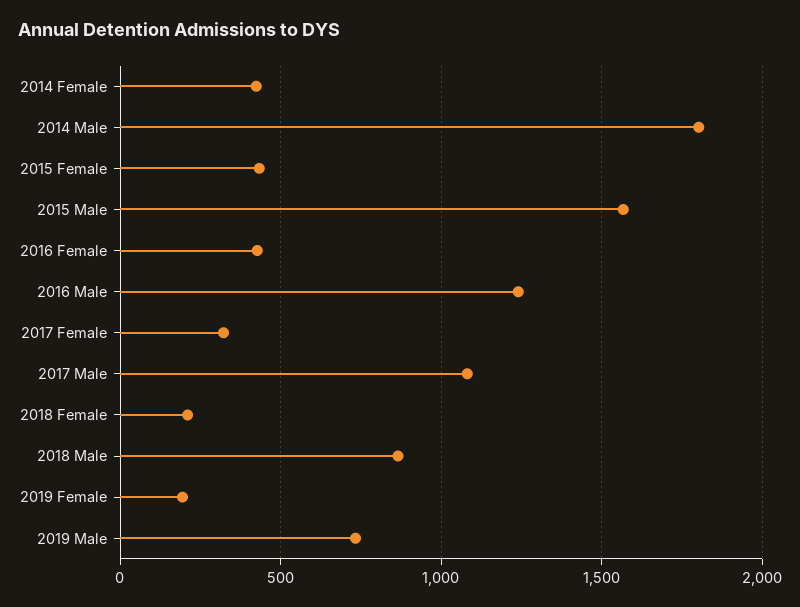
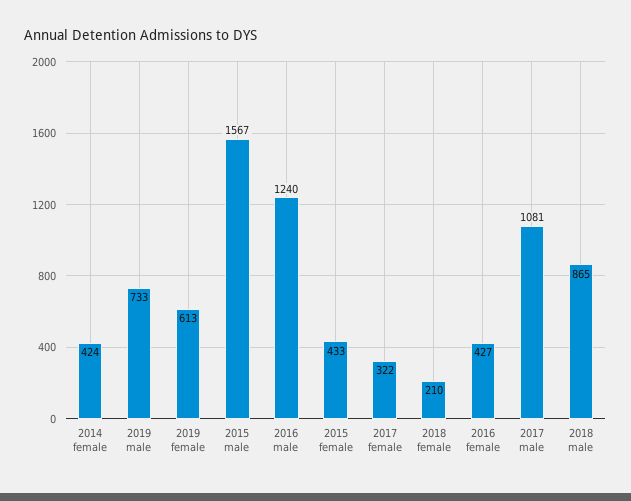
2014 Male: 1800 -> none
2019 Female: 200 -> 613

